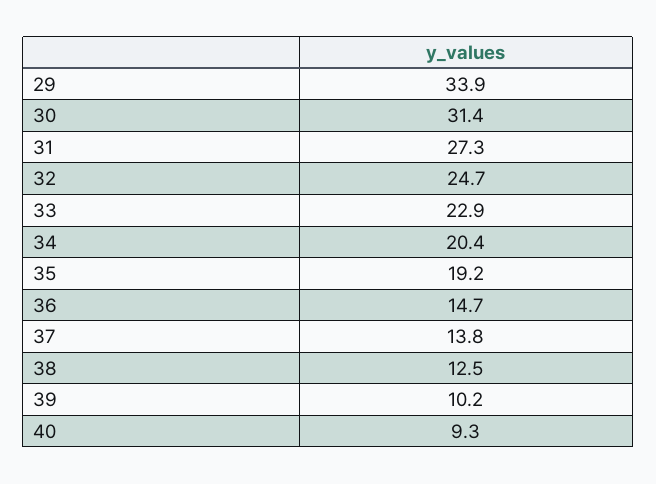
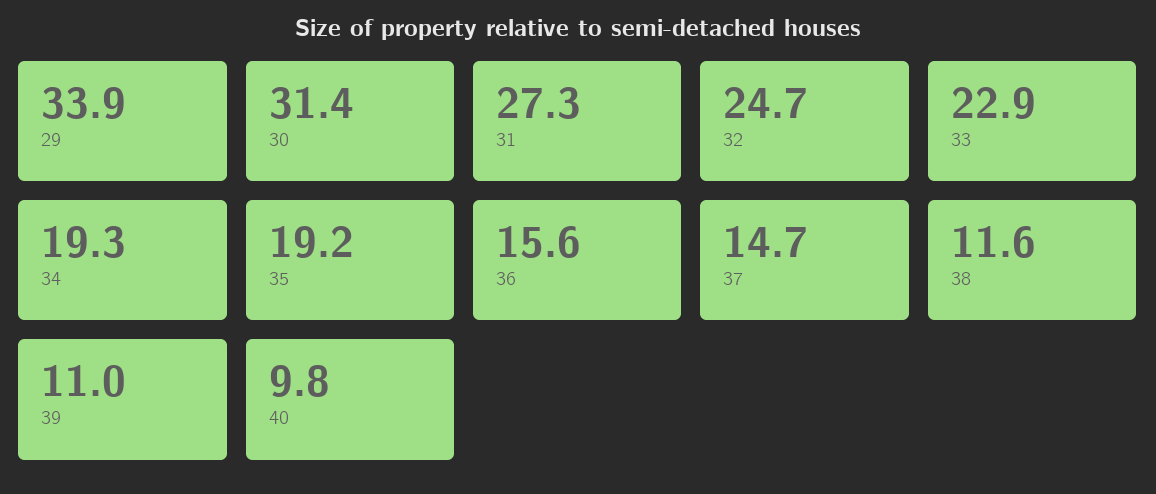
34: 20.4 -> 19.3
36: 14.7 -> 15.6
37: 13.8 -> 14.7
38: 12.5 -> 11.6
39: 10.2 -> 11
40: 9.3 -> 9.8

